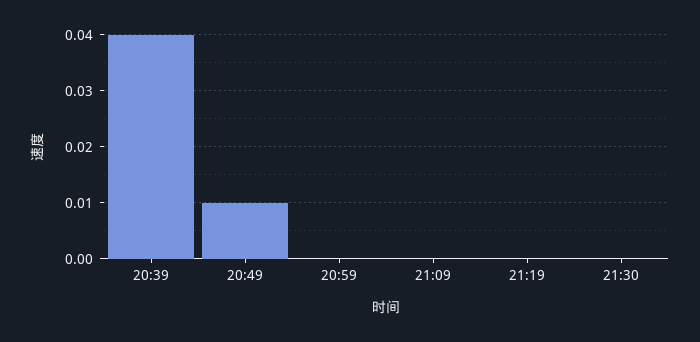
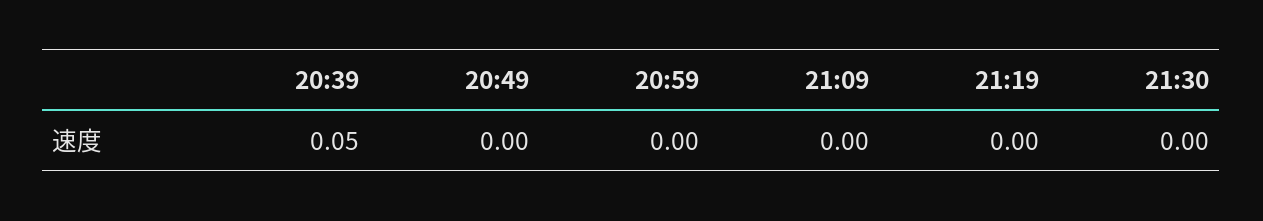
20:39: 0.04 -> 0.05
20:49: 0.01 -> 0

